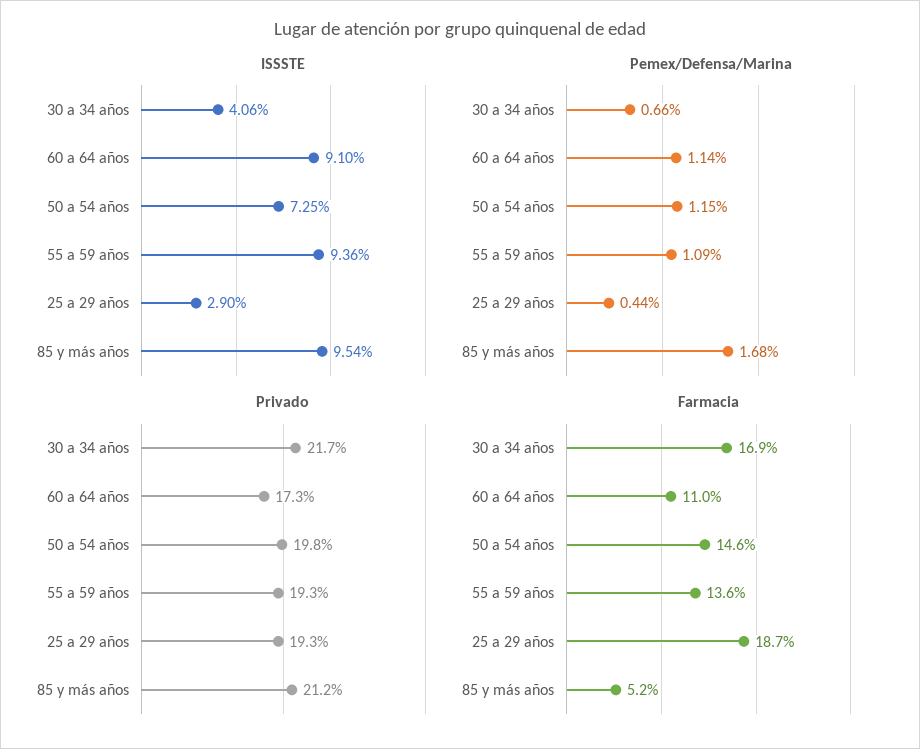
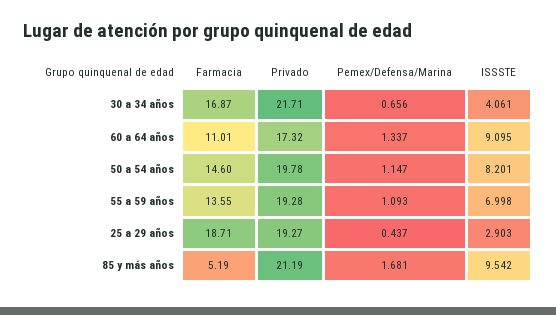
ISSSTE, 50 a 54 años: 7.25 -> 8.201
ISSSTE, 55 a 59 años: 9.36 -> 6.998
Pemex/Defensa/Marina, 60 a 64 años: 1.14 -> 1.337

